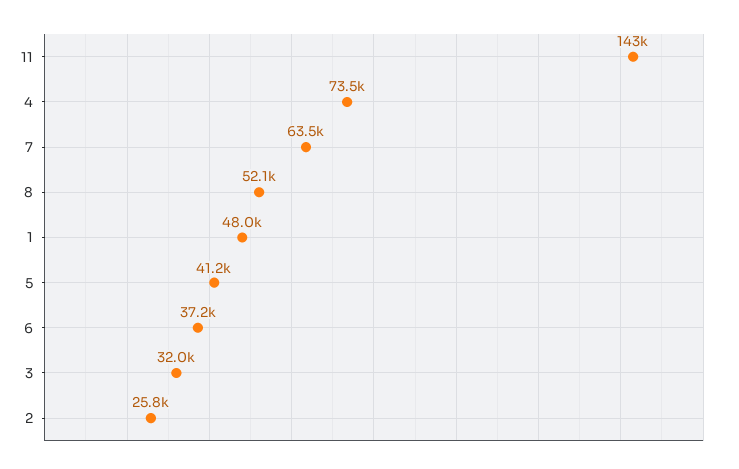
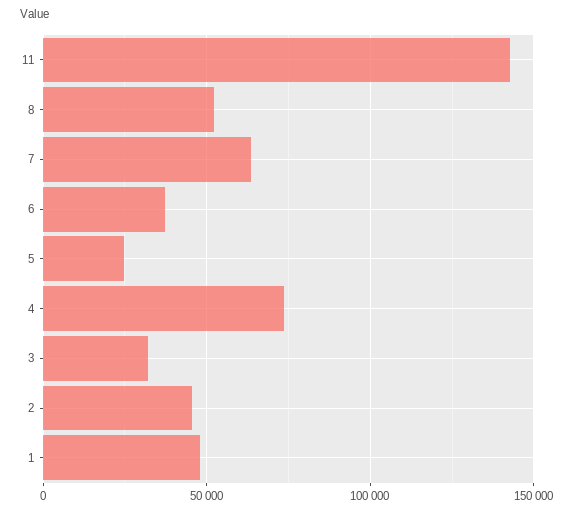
5: 41200 -> 25000
2: 25800 -> 45000

